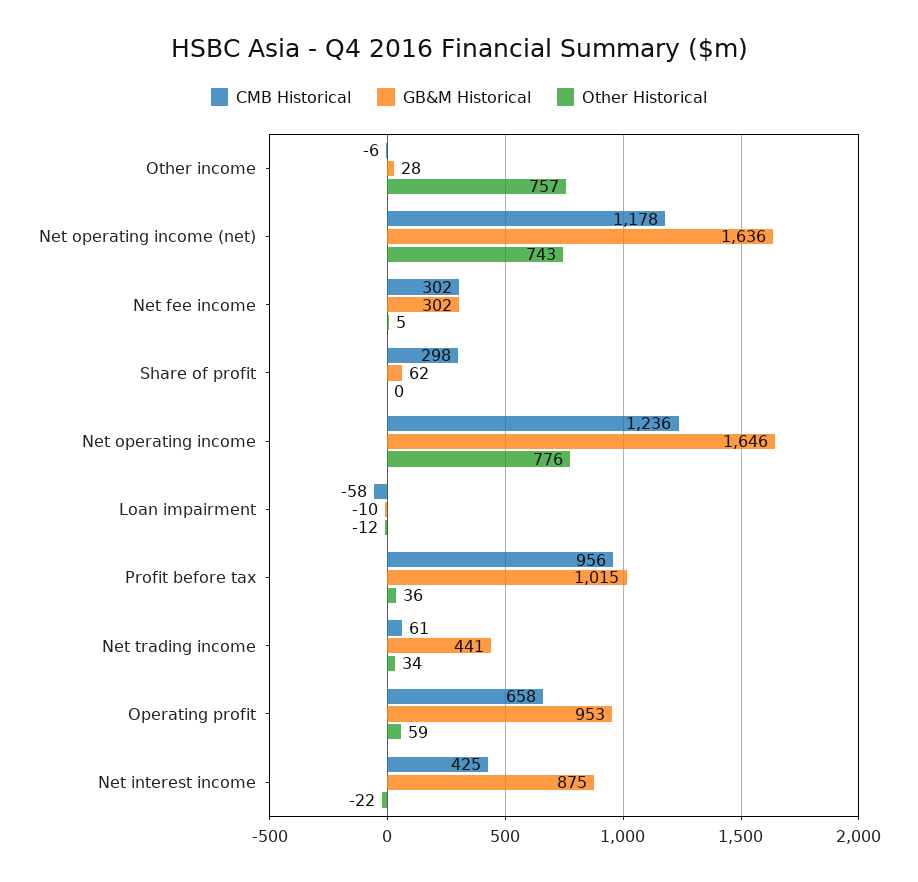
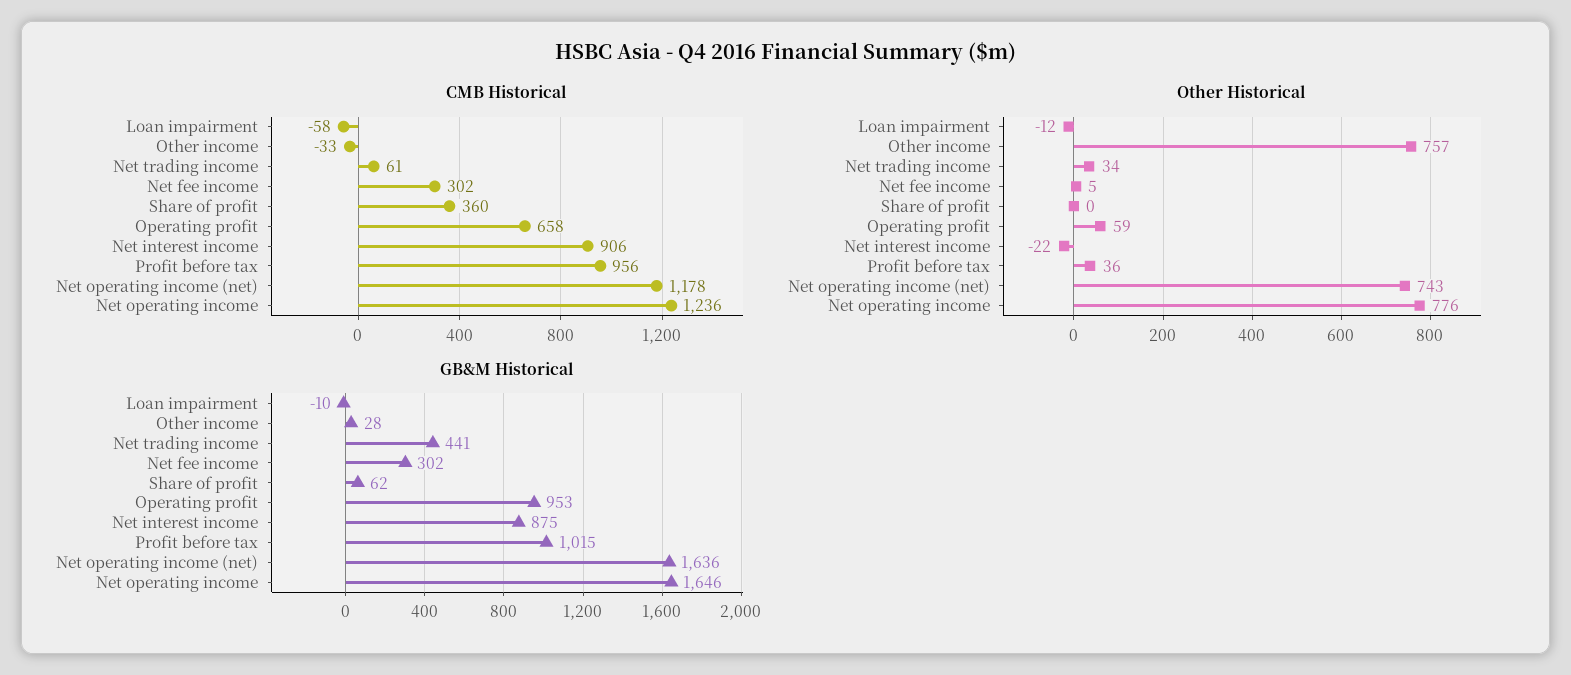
CMB Historical, Other income: -6 -> -33
CMB Historical, Share of profit: 298 -> 360
CMB Historical, Net interest income: 425 -> 906

